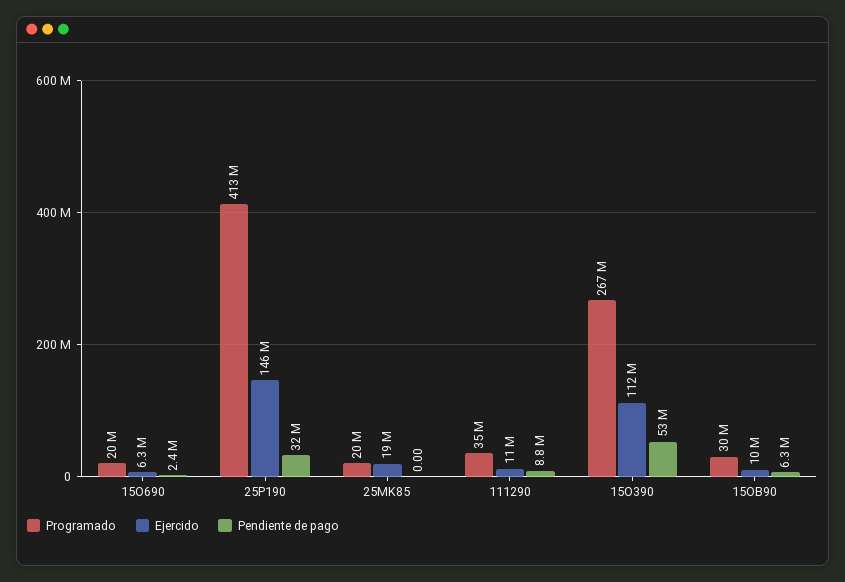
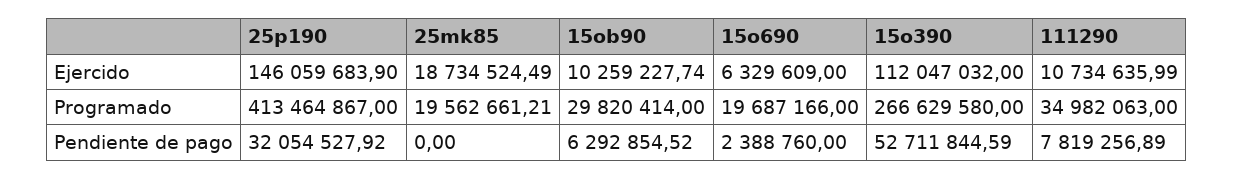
Pendiente de pago, 111290: 8800000 -> 7819256.89

